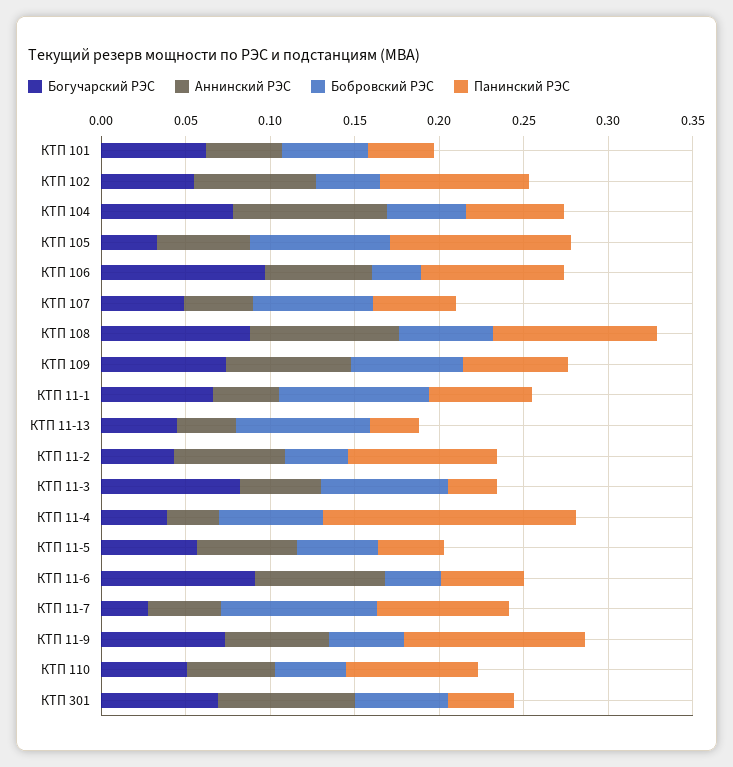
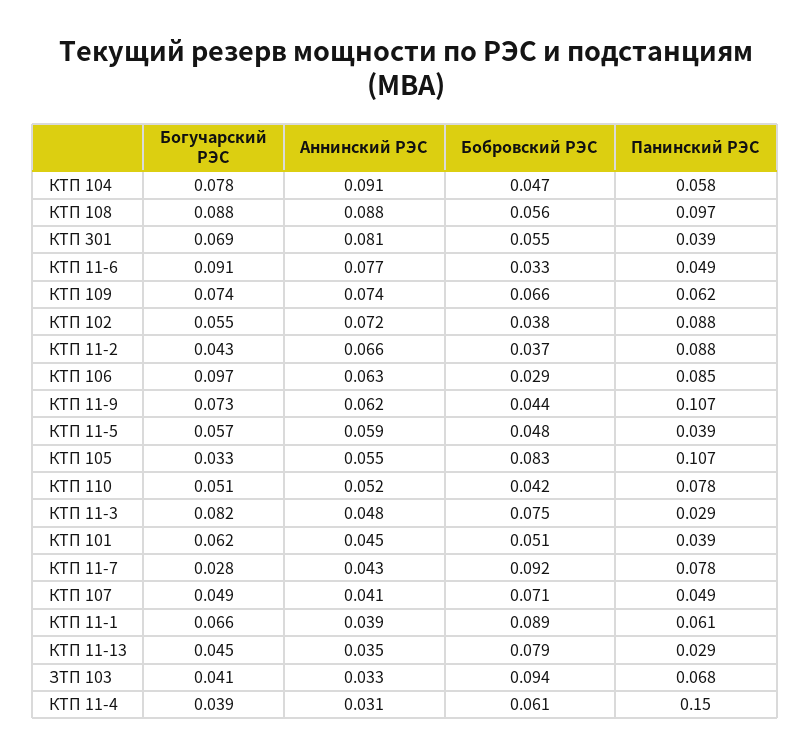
Богучарский РЭС, ЗТП 103: none -> 0.041
Аннинский РЭС, ЗТП 103: none -> 0.033
Бобровский РЭС, ЗТП 103: none -> 0.094
Панинский РЭС, ЗТП 103: none -> 0.068

